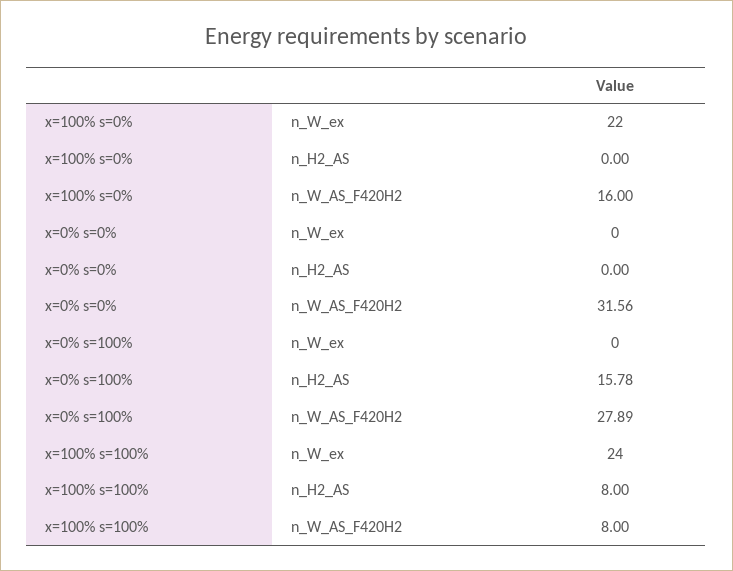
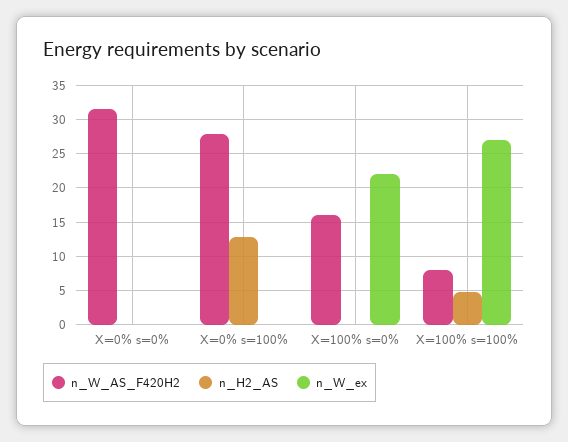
n_H2_AS, x=0% s=100%: 15.78 -> 13
n_W_ex, x=100% s=100%: 24 -> 27
n_H2_AS, x=100% s=100%: 8 -> 5

